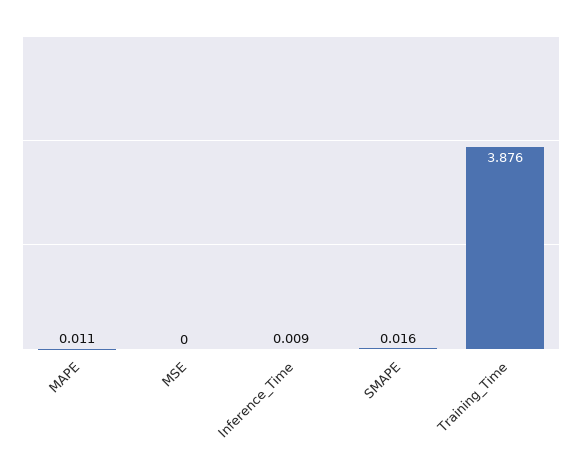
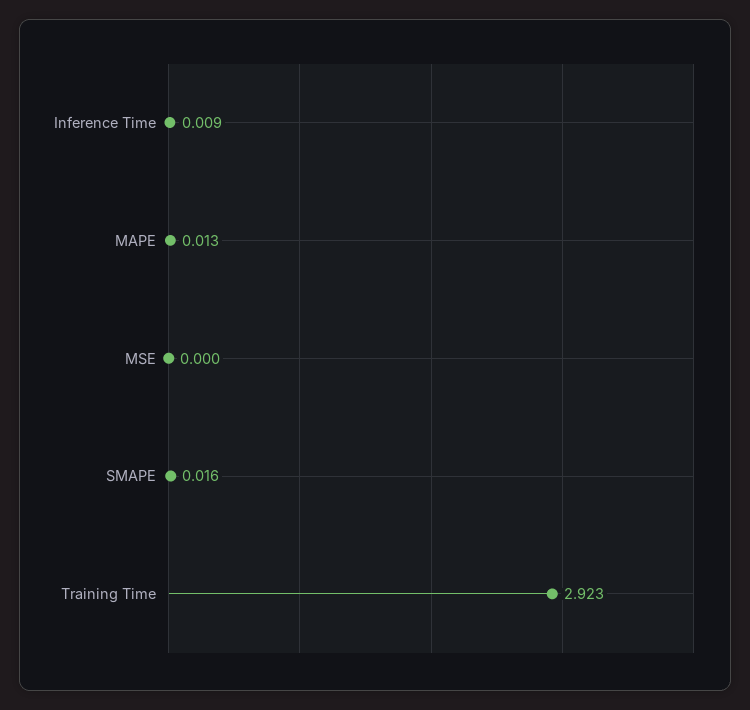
MAPE: 0.011 -> 0.013
Training_Time: 3.876 -> 2.923

